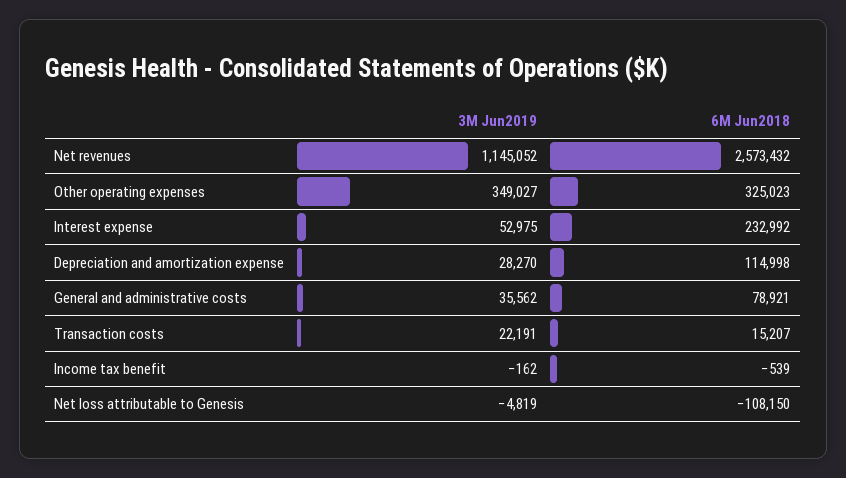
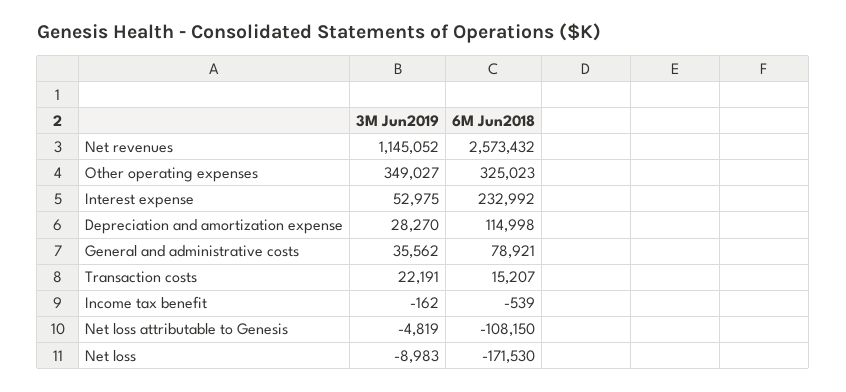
3M Jun2019, Net loss: none -> -8983
6M Jun2018, Net loss: none -> -171530

